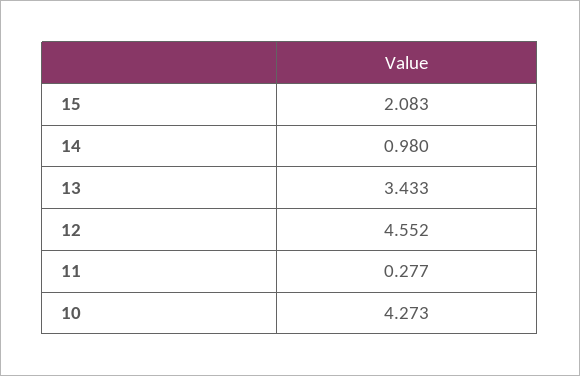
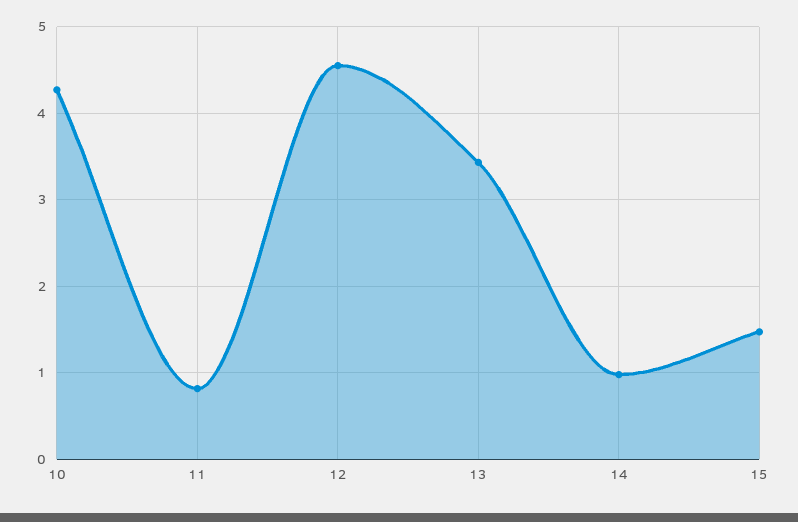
15: 2.083 -> 1.5
11: 0.277 -> 0.8

